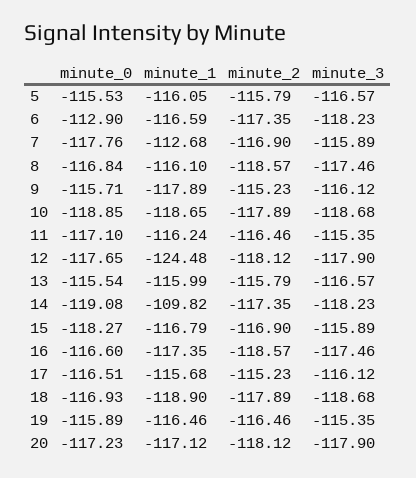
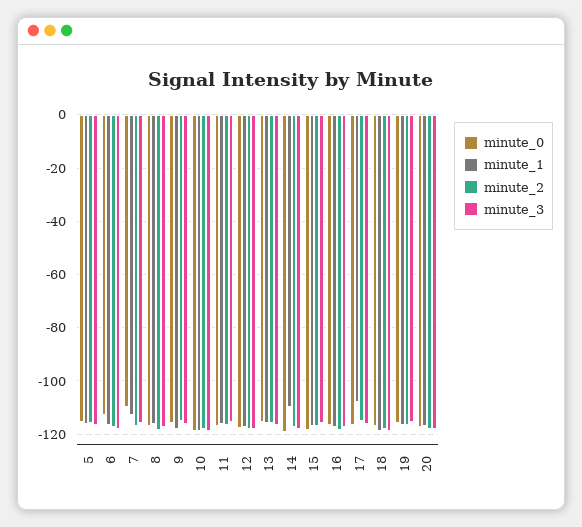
minute_0, 7: -117.76 -> -110
minute_1, 12: -124.48 -> -117.5
minute_1, 17: -115.68 -> -107.5

